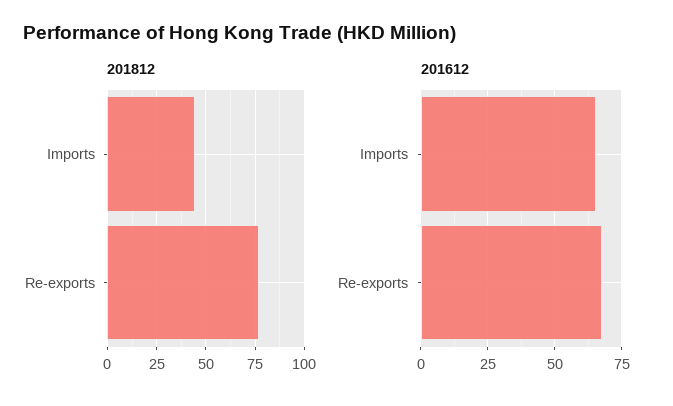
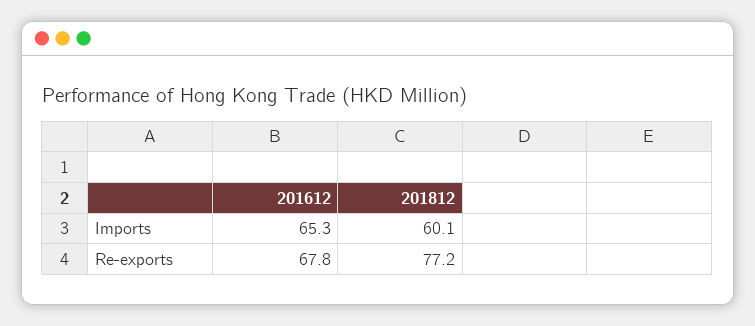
201812, Imports: 45 -> 60.1

